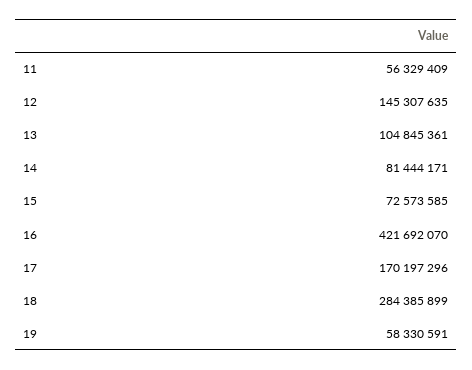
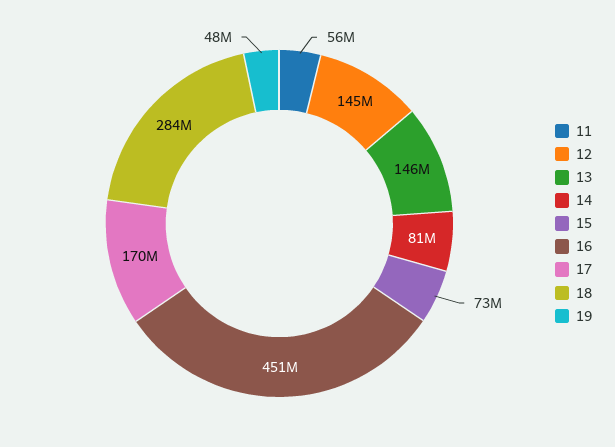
13: 104845361 -> 146000000
16: 421692070 -> 451000000
19: 58330591 -> 48000000

